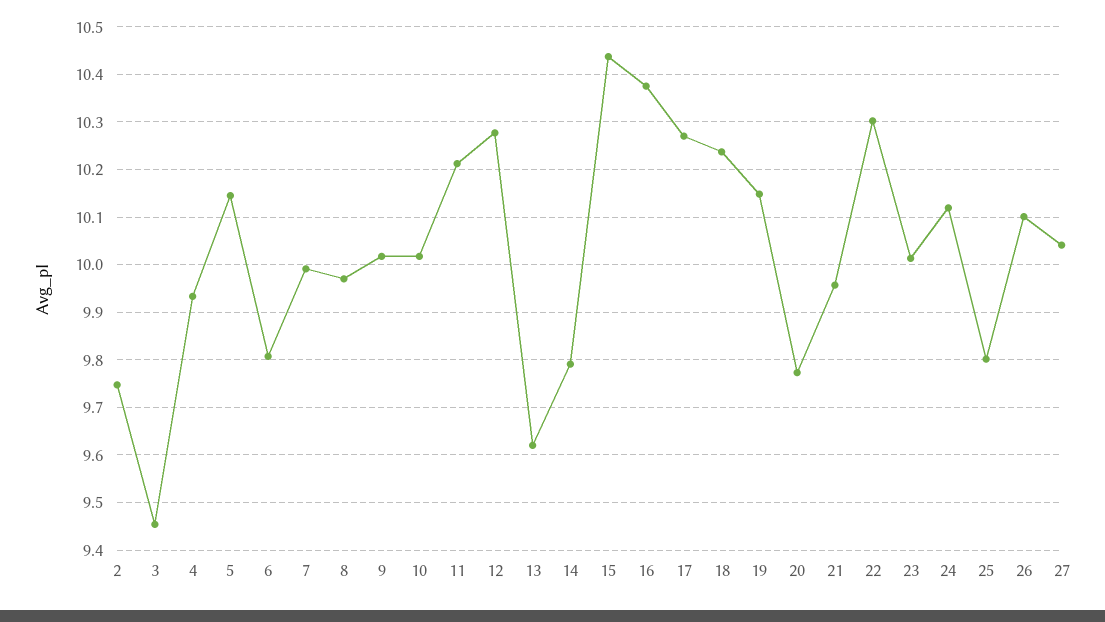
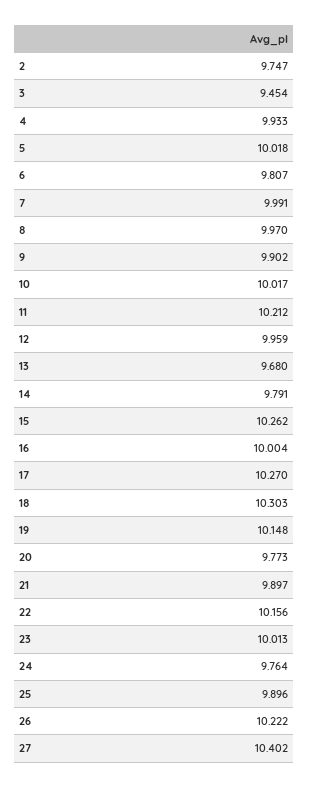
5: 10.14 -> 10.018
9: 10.02 -> 9.902
12: 10.28 -> 9.959
13: 9.62 -> 9.68
15: 10.44 -> 10.262
16: 10.38 -> 10.004
18: 10.24 -> 10.303
21: 9.96 -> 9.897
22: 10.3 -> 10.156
24: 10.12 -> 9.764
25: 9.8 -> 9.896
26: 10.1 -> 10.222
27: 10.04 -> 10.402

